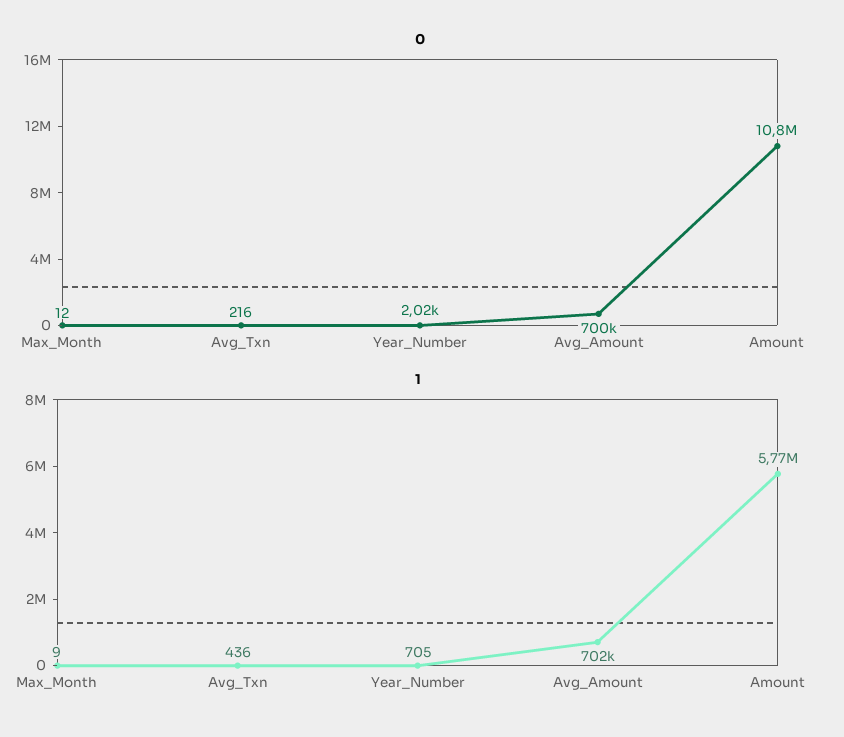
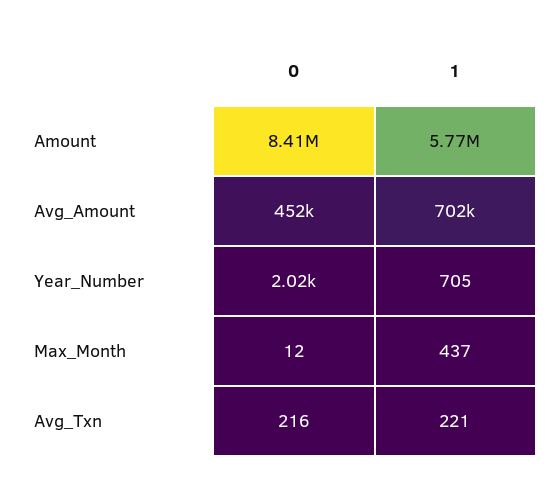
0, Avg_Amount: 700000 -> 452000
0, Amount: 10800000 -> 8410000
1, Max_Month: 9 -> 437
1, Avg_Txn: 436 -> 221

